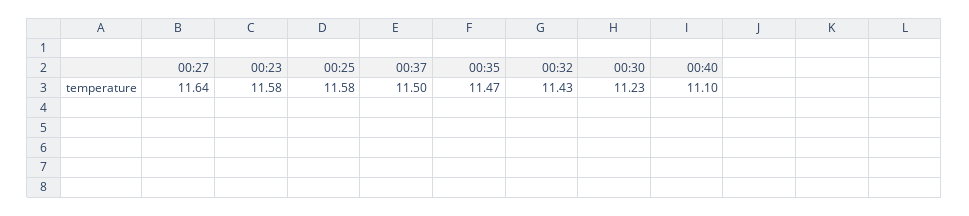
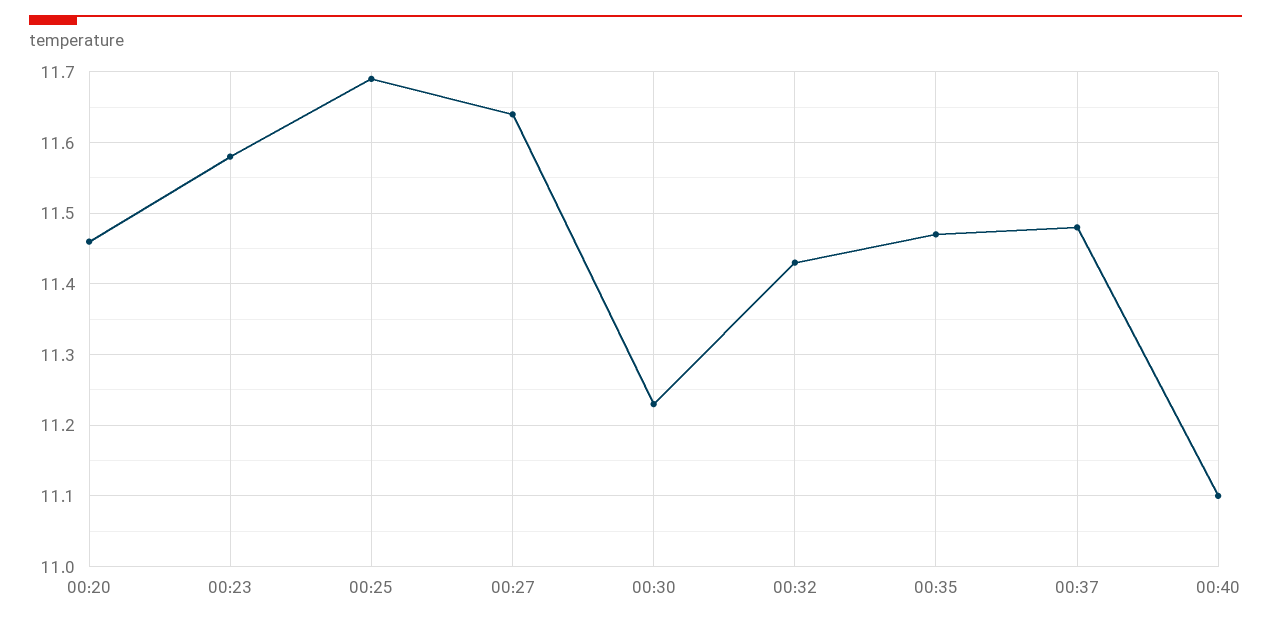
00:25: 11.58 -> 11.69
00:37: 11.5 -> 11.48
00:20: none -> 11.46

